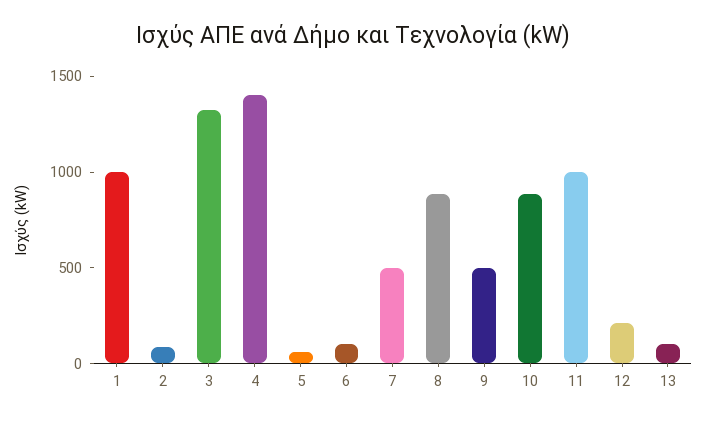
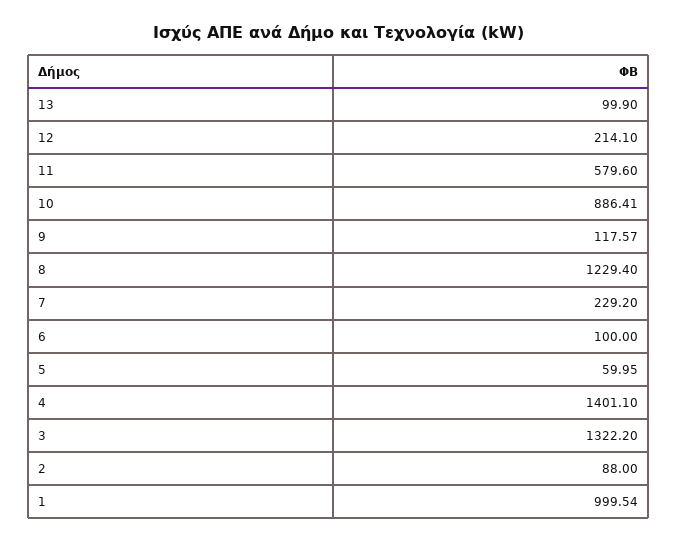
7: 500 -> 229.2
8: 900 -> 1229.4
9: 500 -> 117.57
11: 1000 -> 579.6

